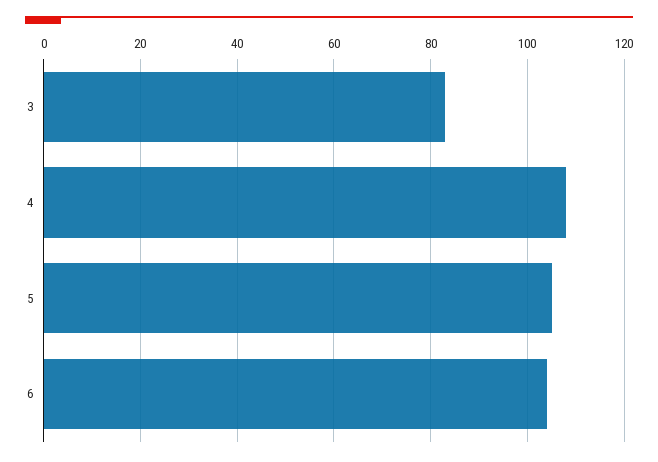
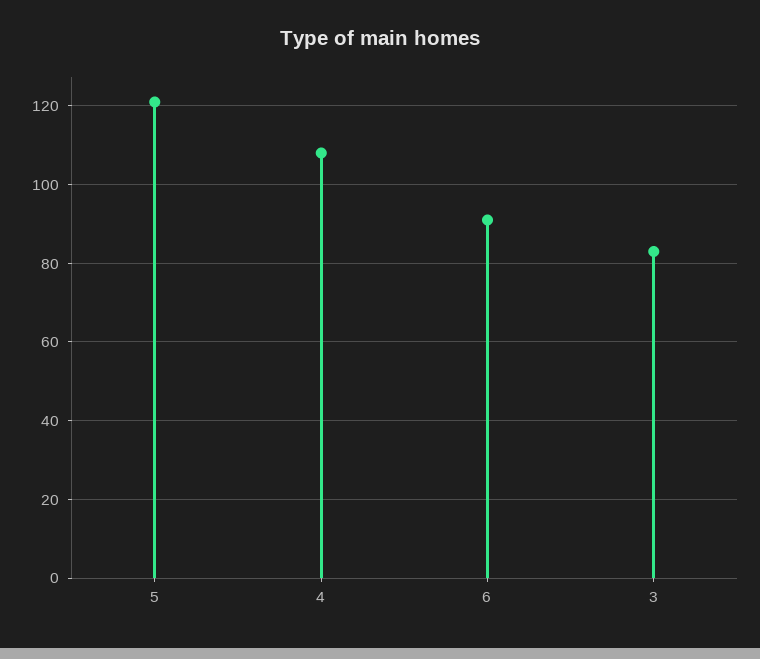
5: 105 -> 120
6: 105 -> 90

